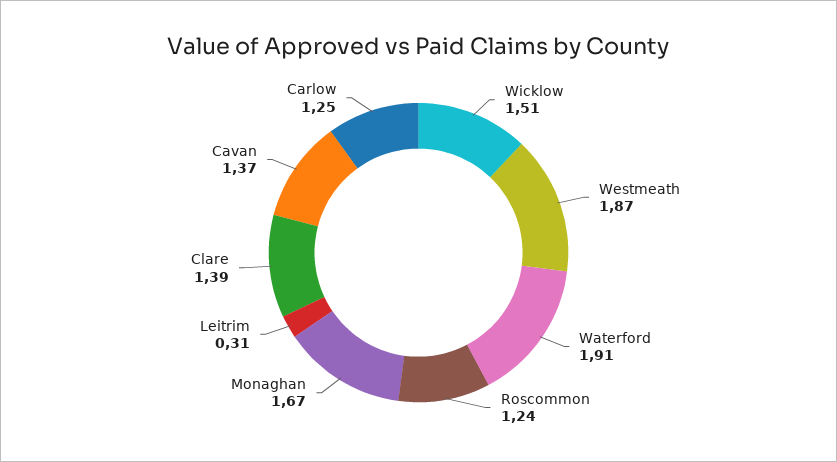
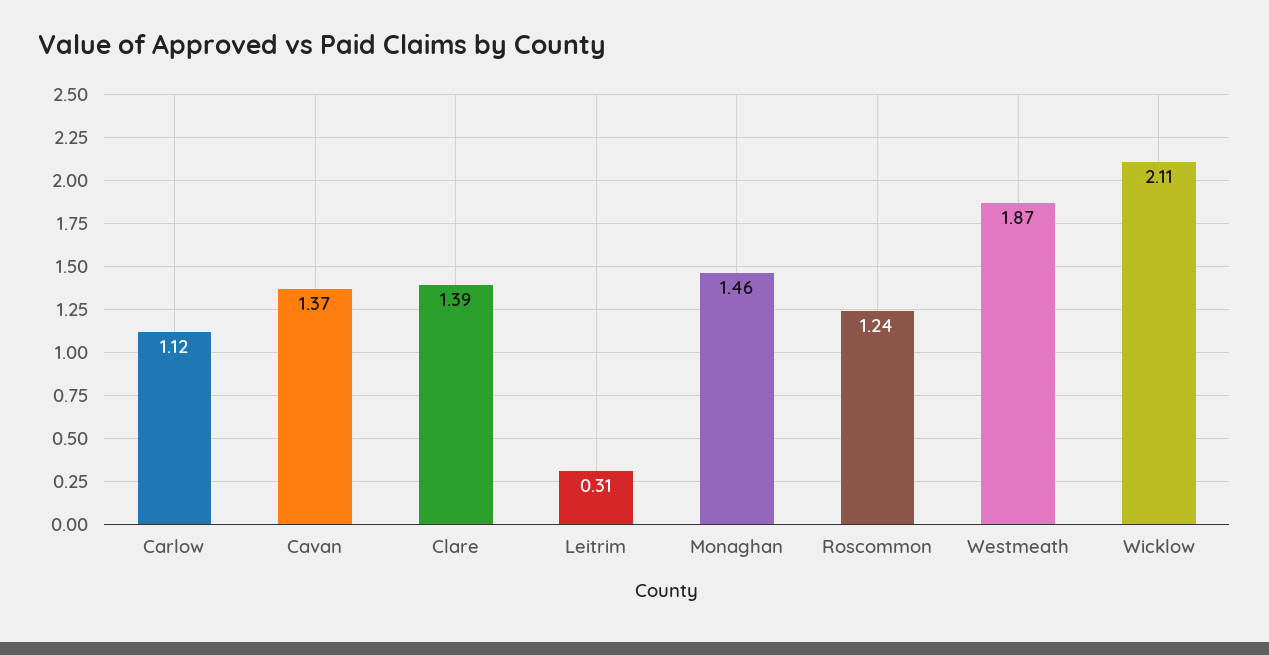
Wicklow: 1.51 -> 2.11
Waterford: 1.91 -> none
Monaghan: 1.67 -> 1.46
Carlow: 1.25 -> 1.12

